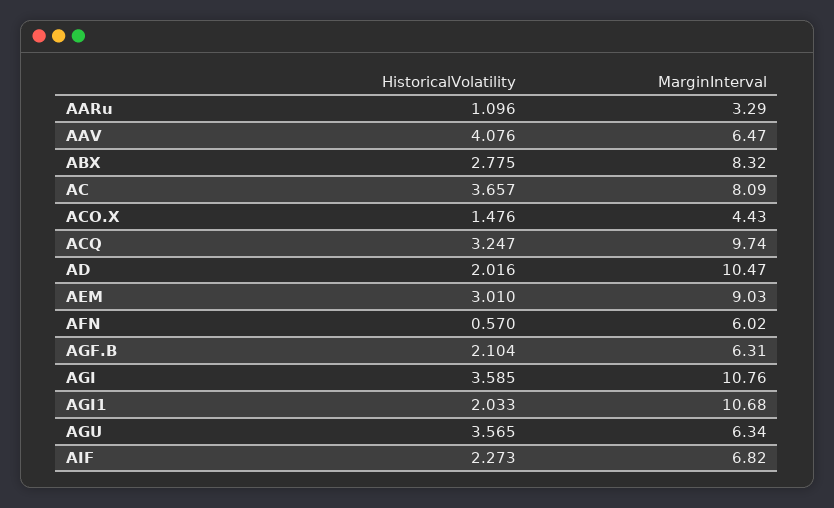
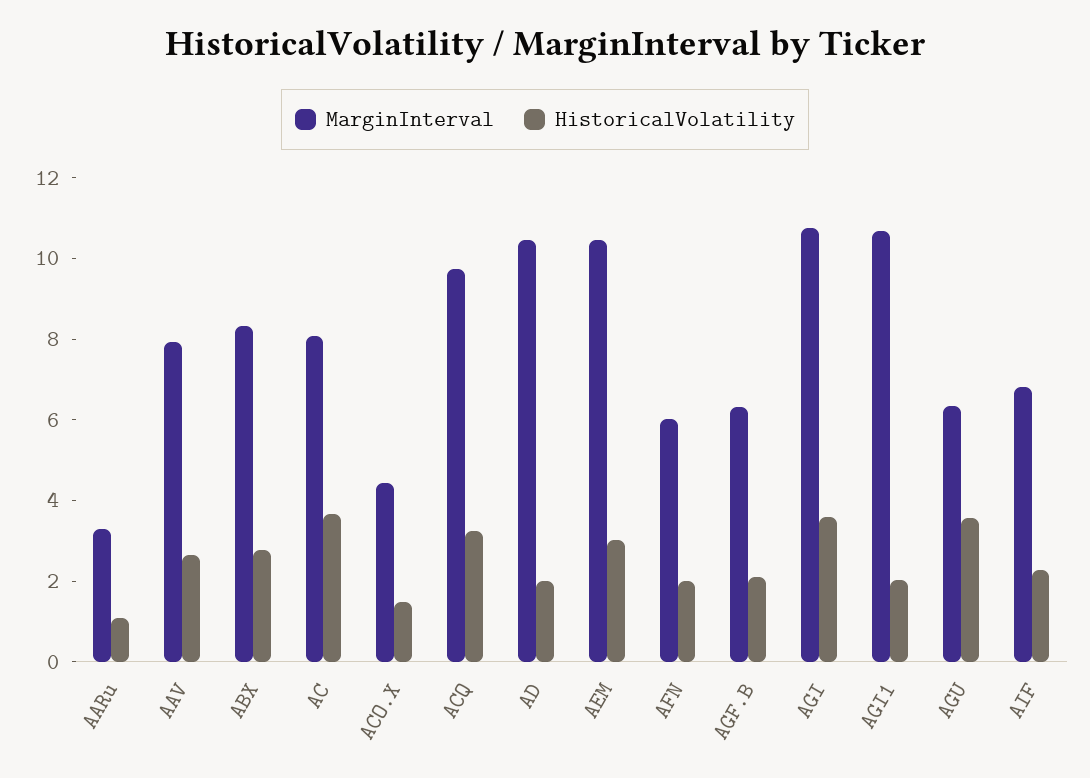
HistoricalVolatility, AAV: 4.076 -> 2.5
MarginInterval, AAV: 6.47 -> 8
MarginInterval, AEM: 9.03 -> 10.5
HistoricalVolatility, AFN: 0.57 -> 2

